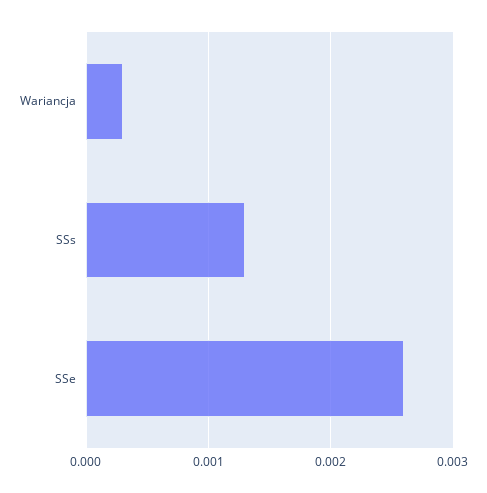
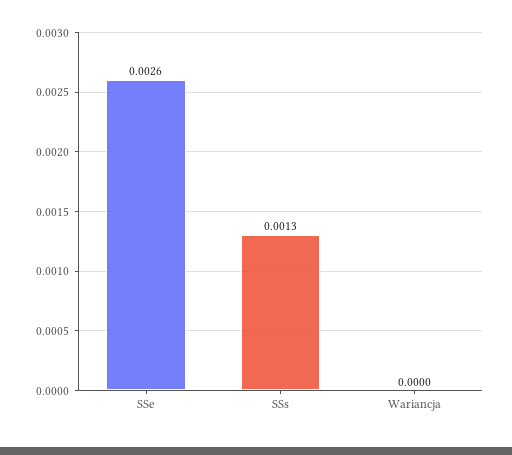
Wariancja: 0.0003 -> 0

